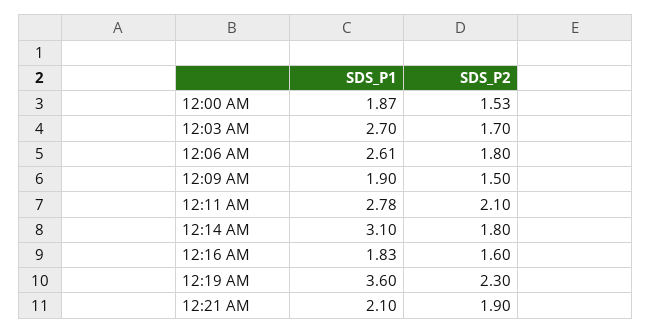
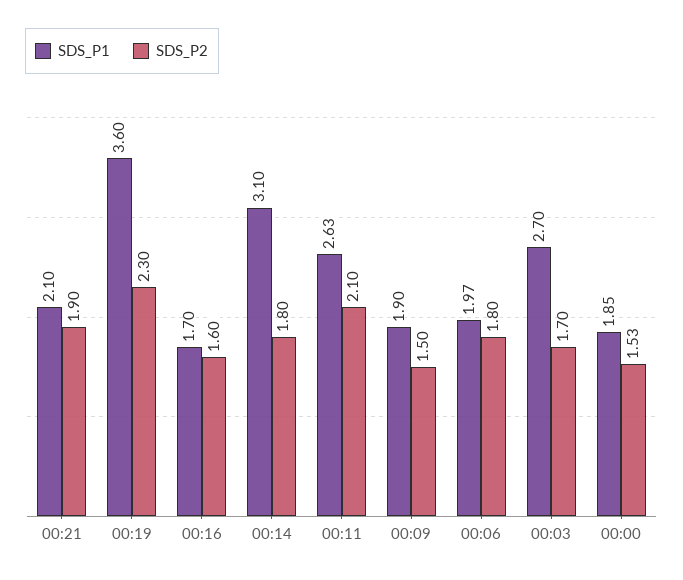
SDS_P1, 12:00 AM: 1.87 -> 1.85
SDS_P1, 12:06 AM: 2.61 -> 1.97
SDS_P1, 12:11 AM: 2.78 -> 2.63
SDS_P1, 12:16 AM: 1.83 -> 1.7

